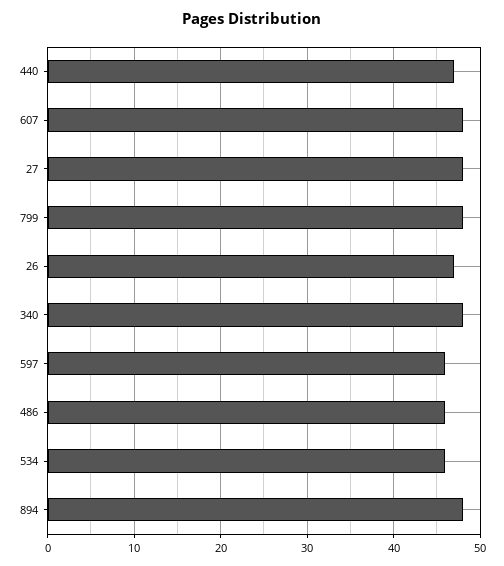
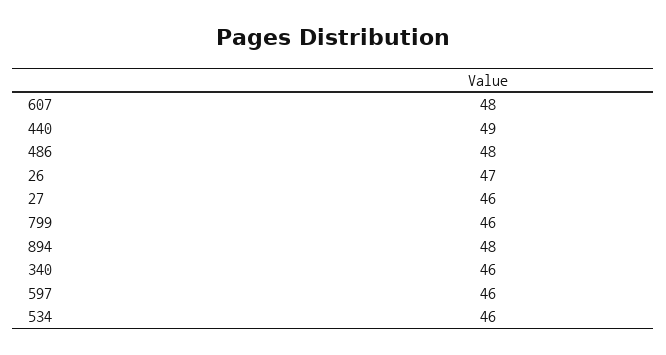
440: 47 -> 49
27: 48 -> 46
799: 48 -> 46
340: 48 -> 46
486: 46 -> 48

